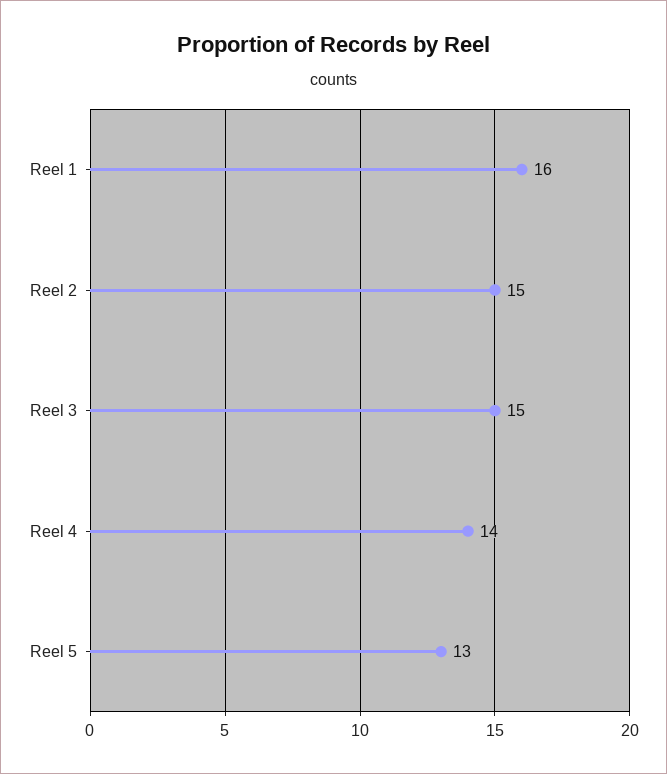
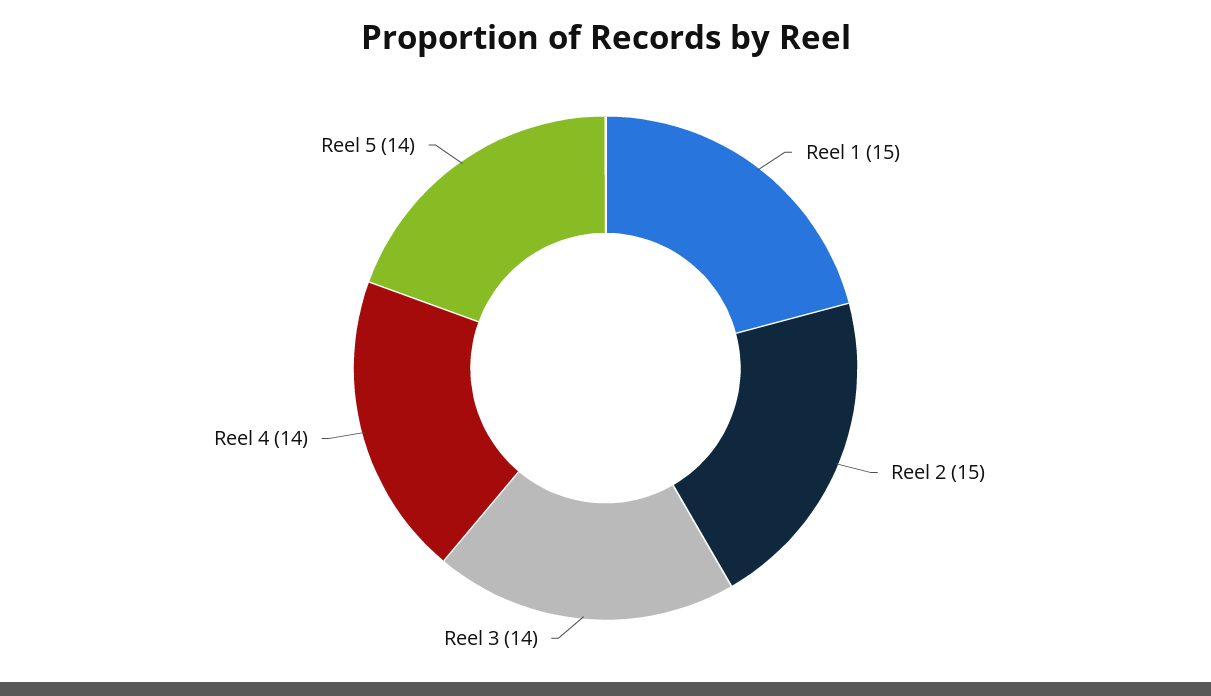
Reel 1: 16 -> 15
Reel 3: 15 -> 14
Reel 5: 13 -> 14

